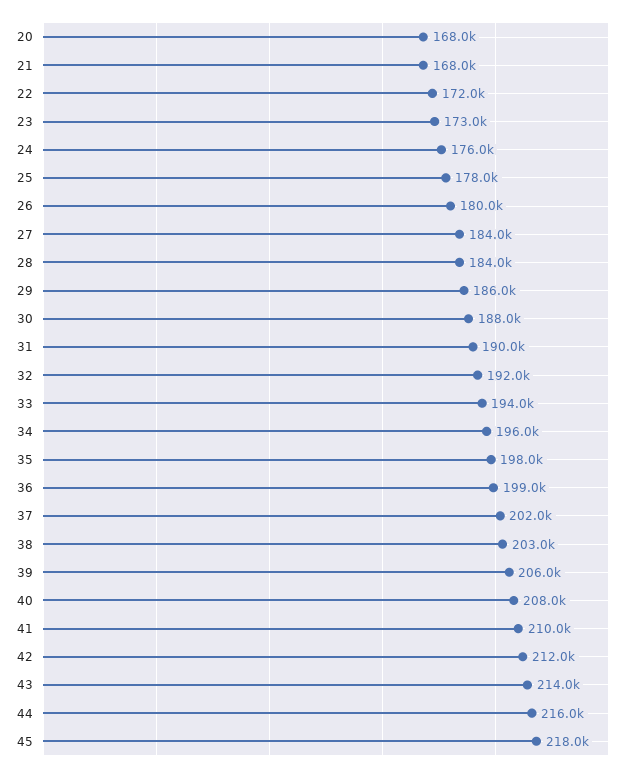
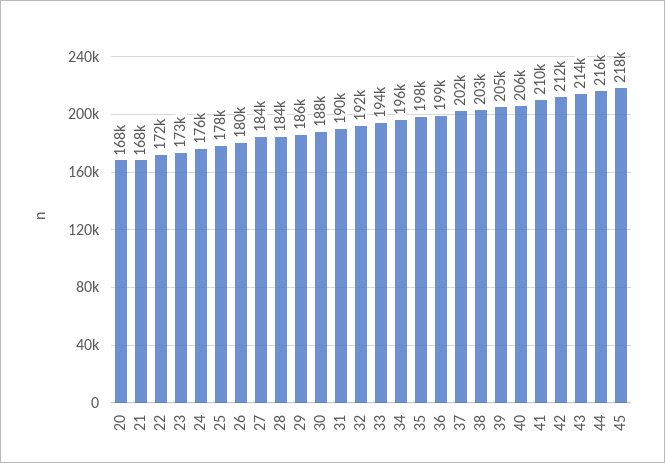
39: 206000 -> 205000
40: 208000 -> 206000

